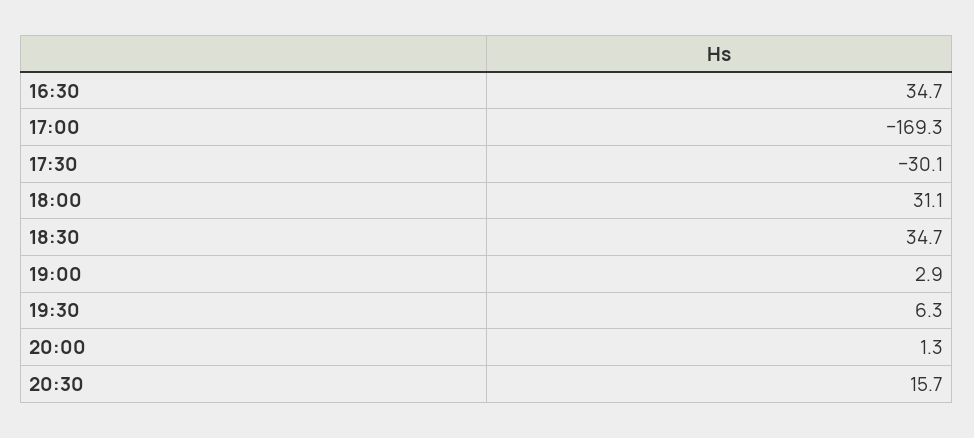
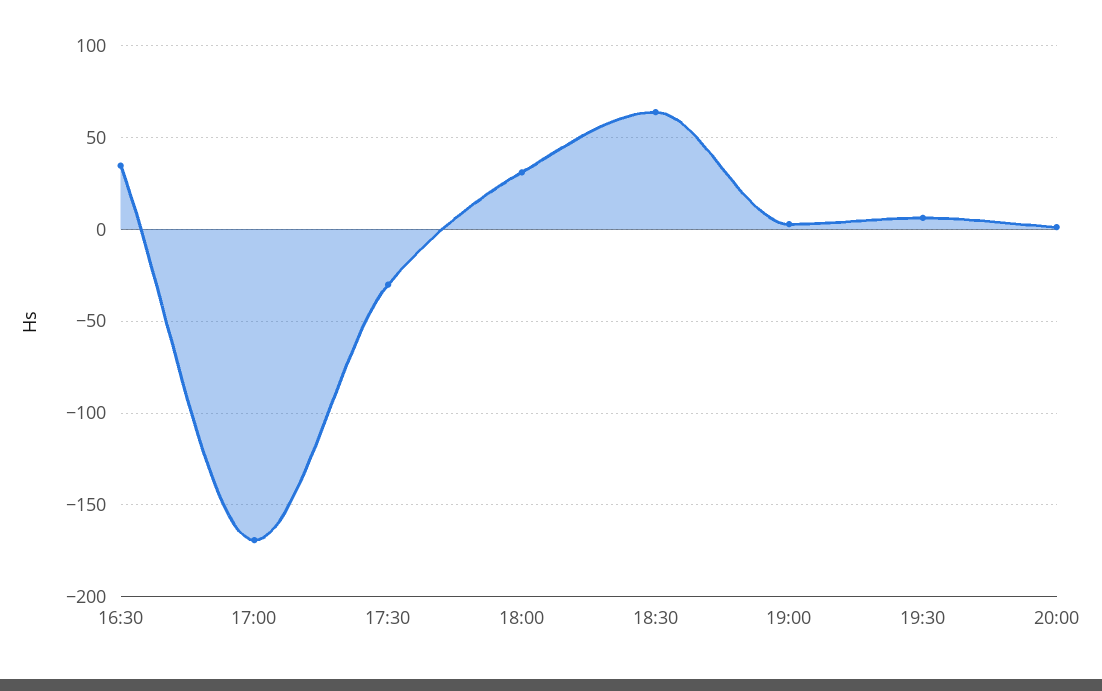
18:30: 34.7 -> 65
20:30: 15.7 -> none

